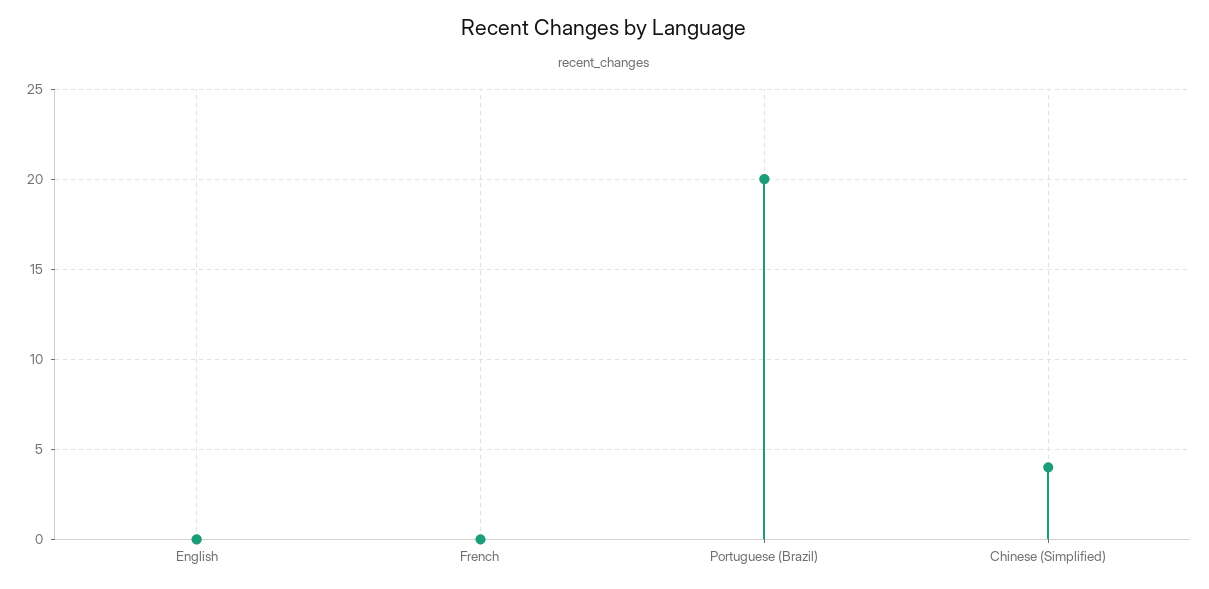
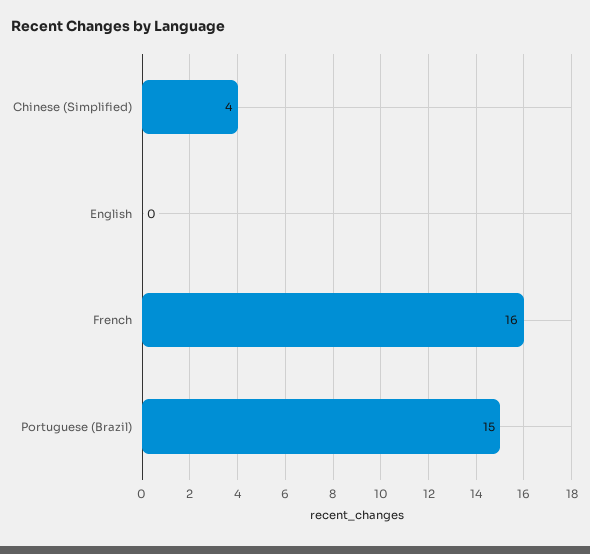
French: 0 -> 16
Portuguese (Brazil): 20 -> 15

